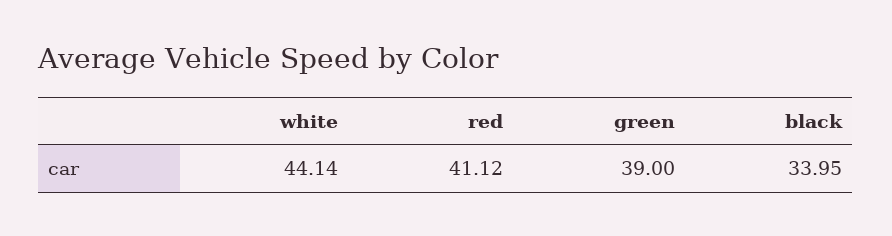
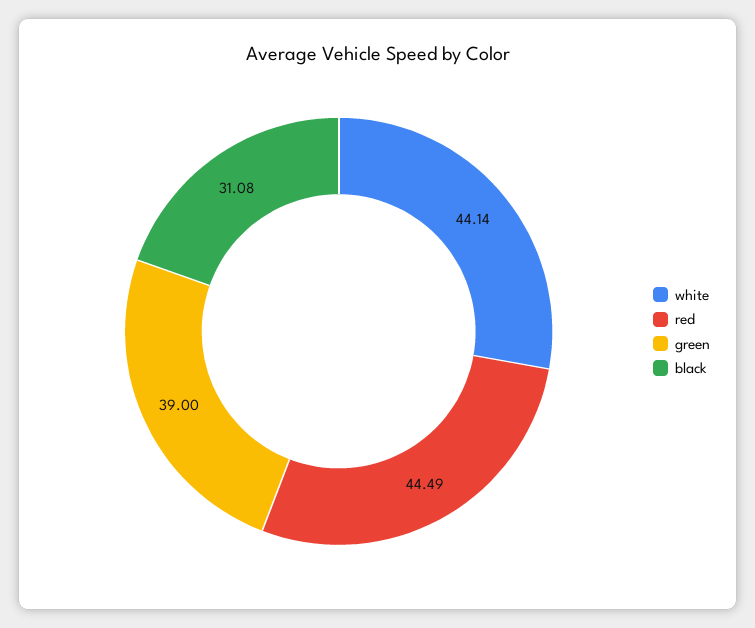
red: 41.12 -> 44.49
black: 33.95 -> 31.08

